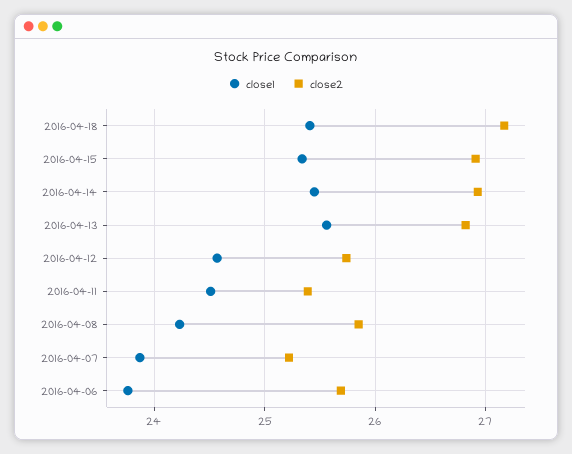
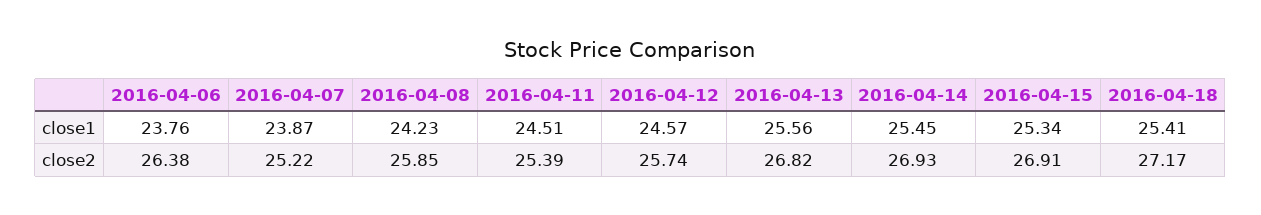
close2, 2016-04-06: 25.7 -> 26.38

